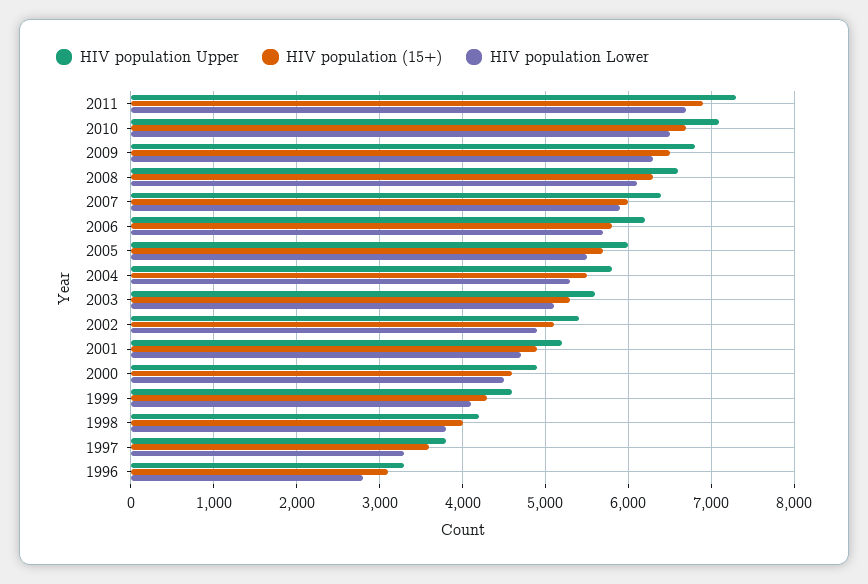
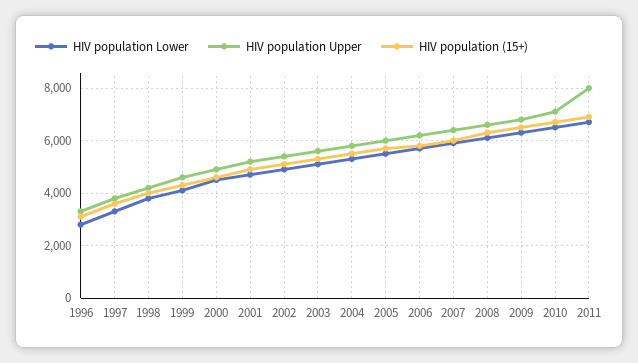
HIV population Upper, 2011: 7300 -> 8000

